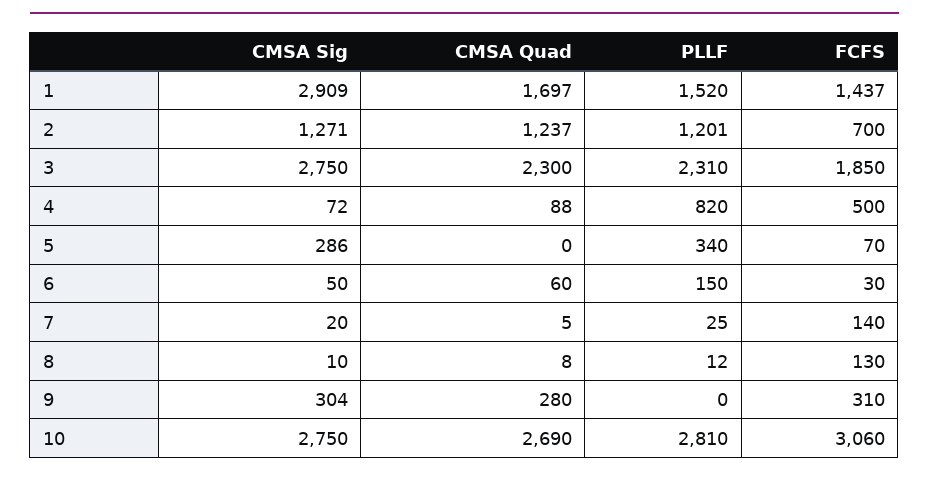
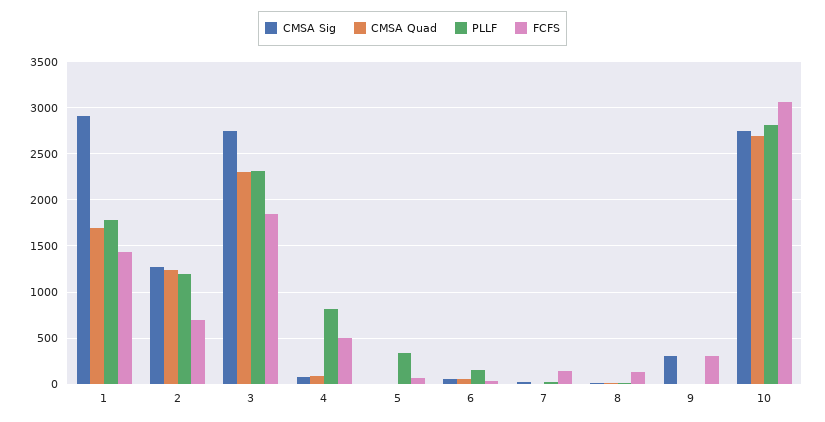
PLLF, 1: 1520 -> 1800
CMSA Sig, 5: 286 -> 0
CMSA Quad, 9: 280 -> 0

